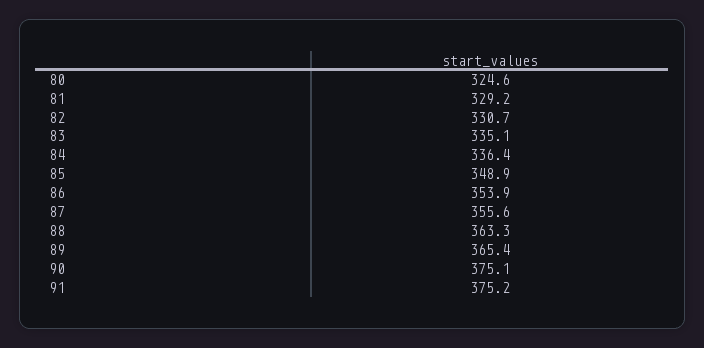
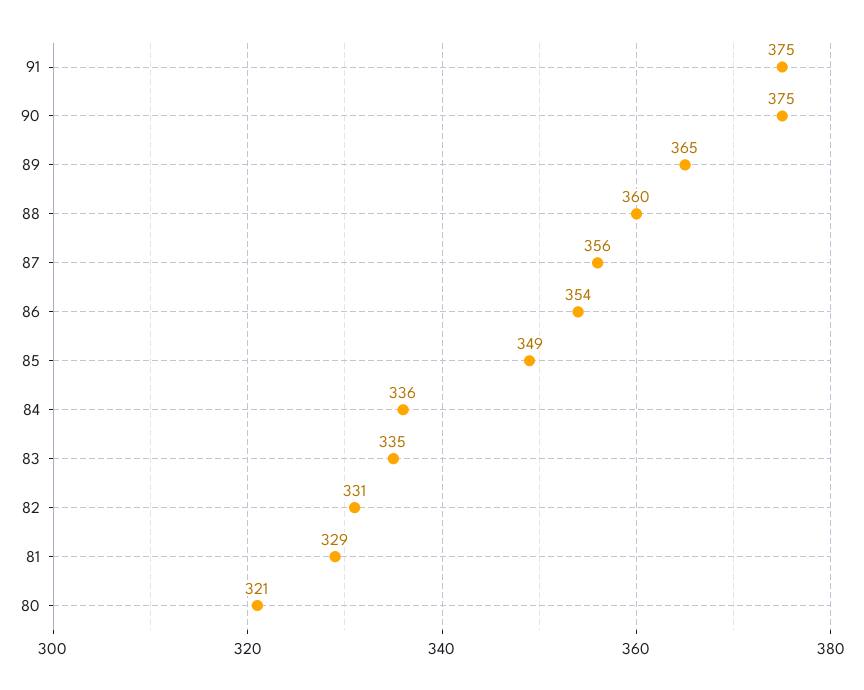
80: 324.6 -> 321
88: 363.3 -> 360

